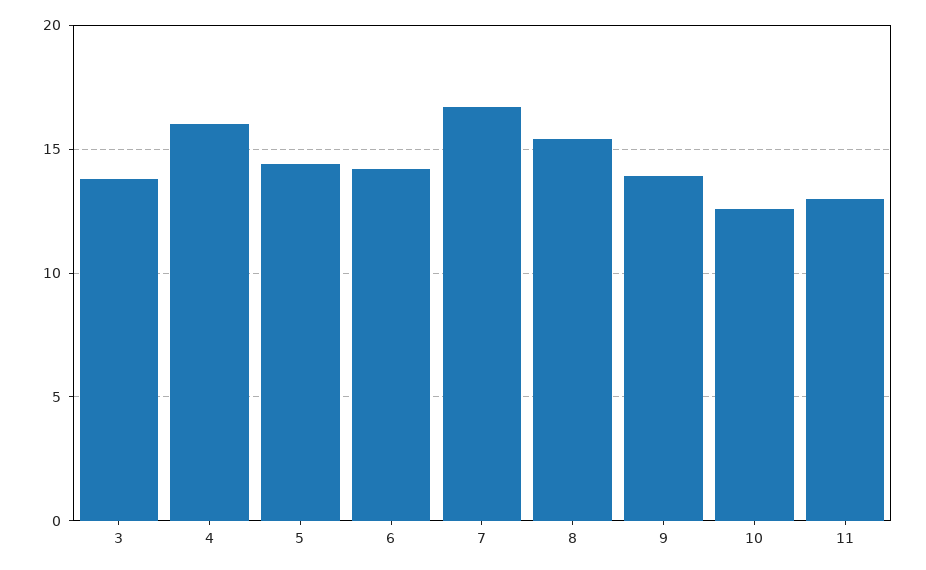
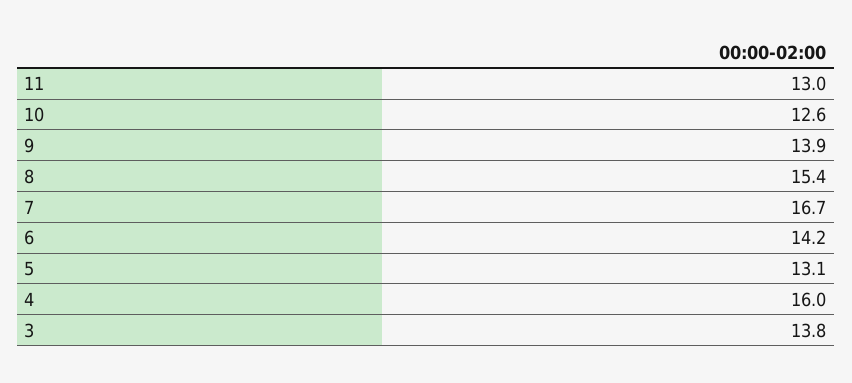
5: 14.5 -> 13.1

